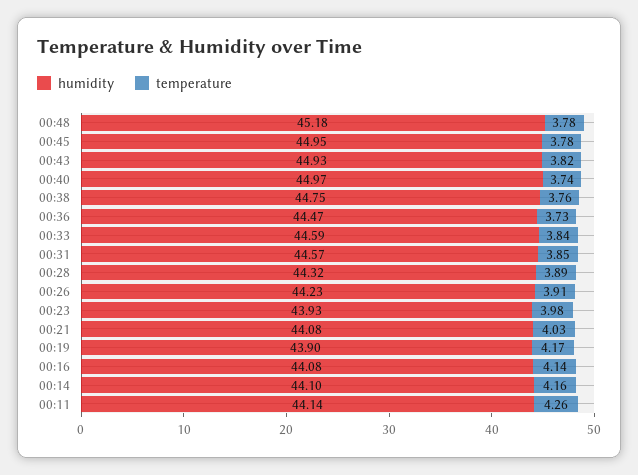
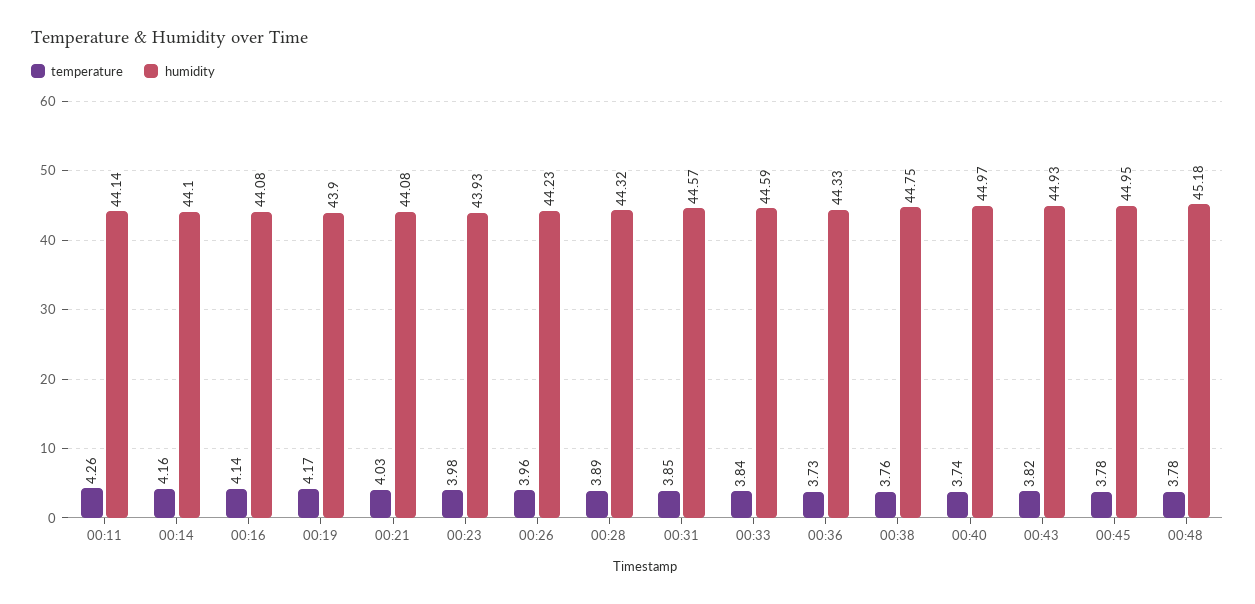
humidity, 00:36: 44.47 -> 44.33
temperature, 00:26: 3.91 -> 3.96

